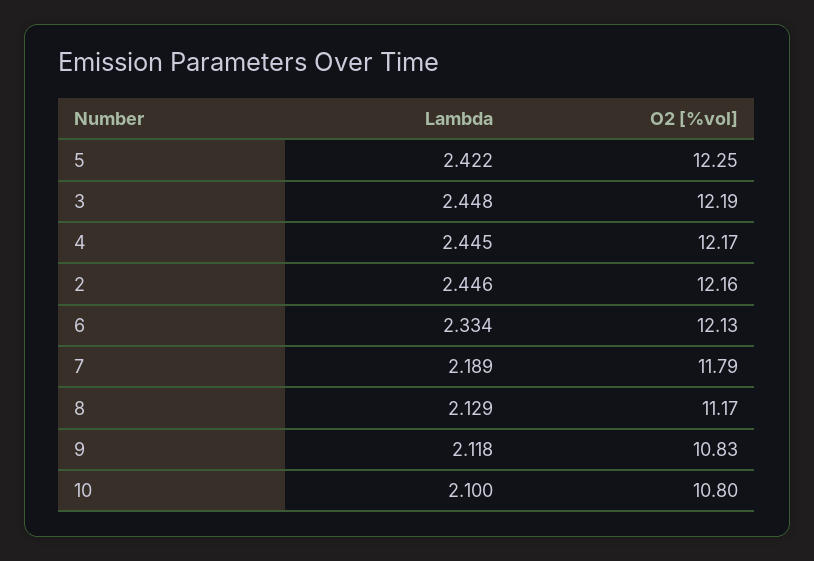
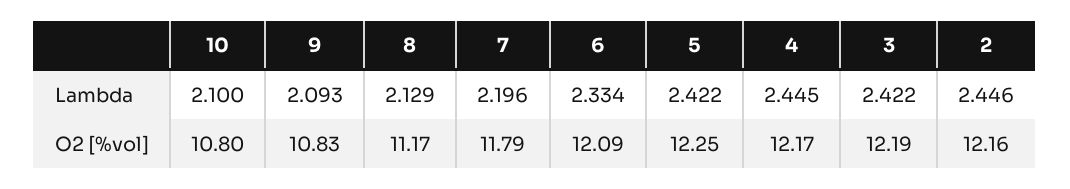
Lambda, 3: 2.448 -> 2.422
O2 [%vol], 6: 12.13 -> 12.09
Lambda, 7: 2.189 -> 2.196
Lambda, 9: 2.118 -> 2.093

